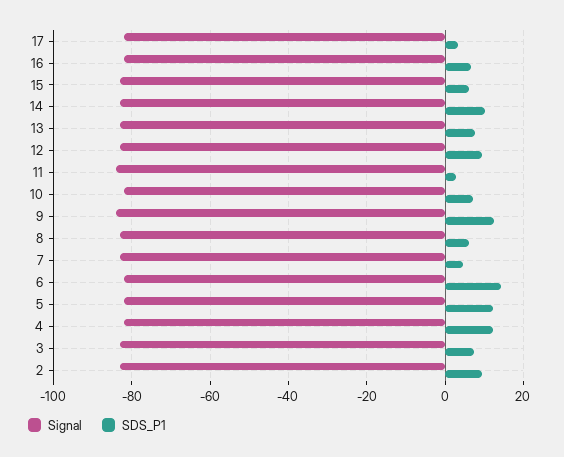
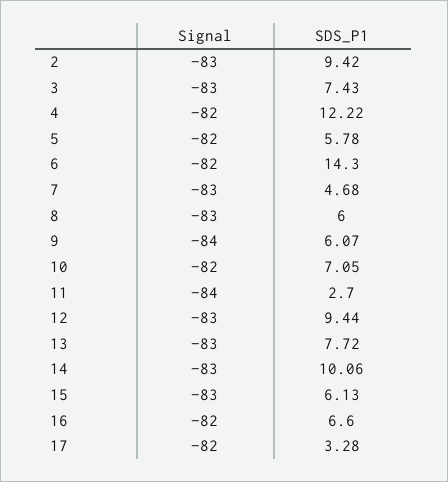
SDS_P1, 9: 12 -> 6.07
SDS_P1, 5: 12 -> 5.78

